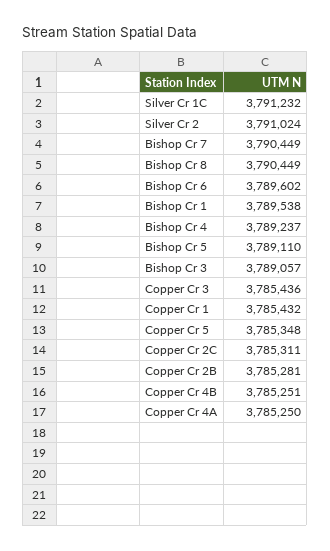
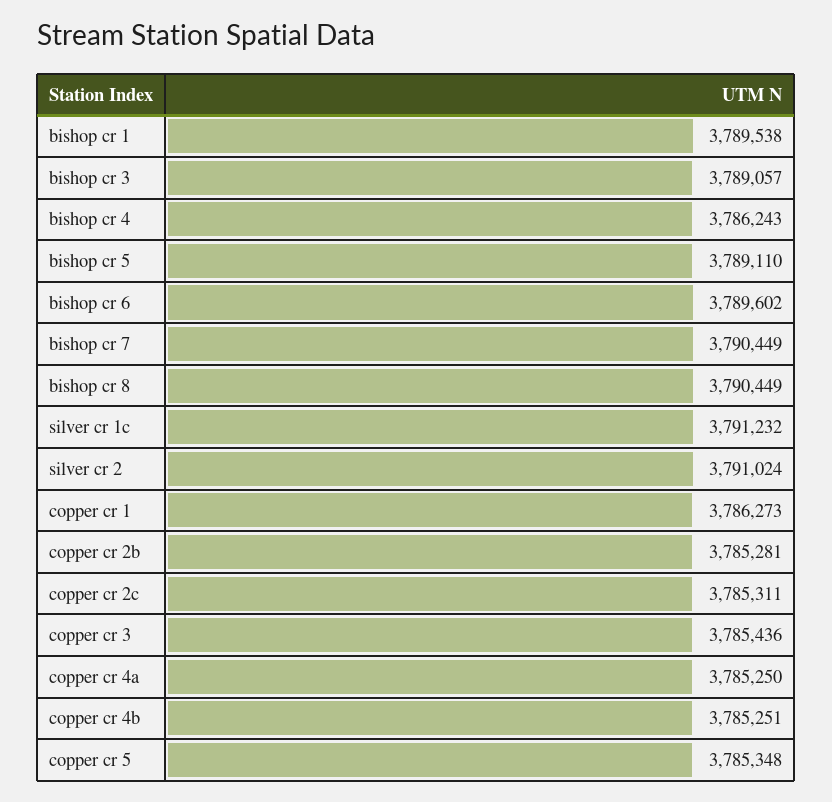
Bishop Cr 4: 3789237 -> 3786243
Copper Cr 1: 3785432 -> 3786273

